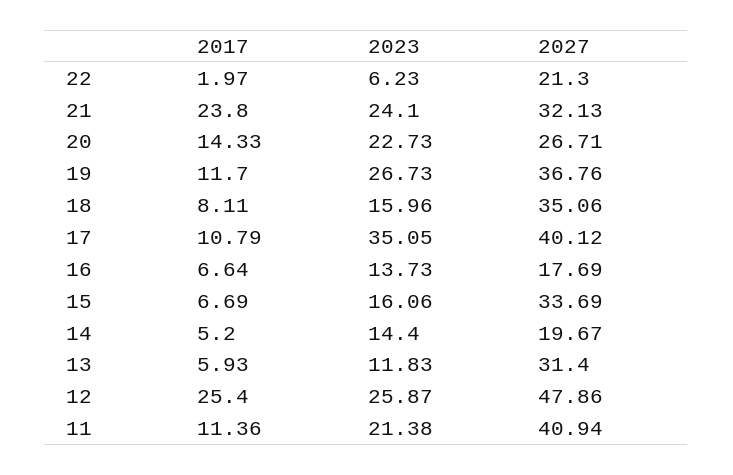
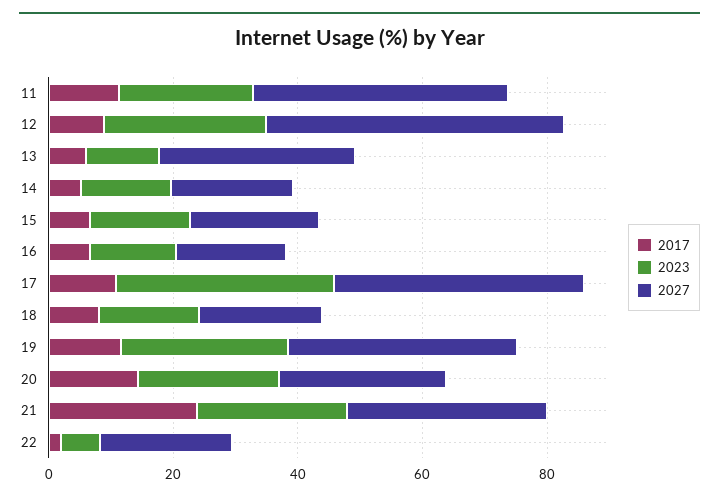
2027, 18: 35.06 -> 20
2027, 15: 33.69 -> 20
2017, 12: 25.4 -> 10

